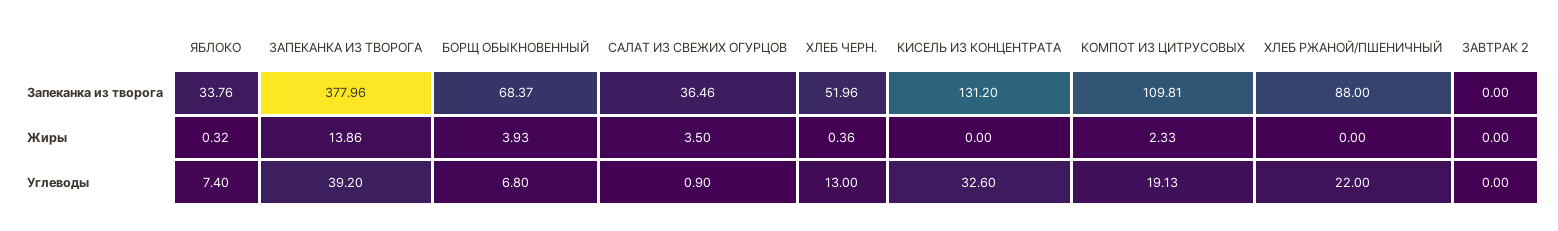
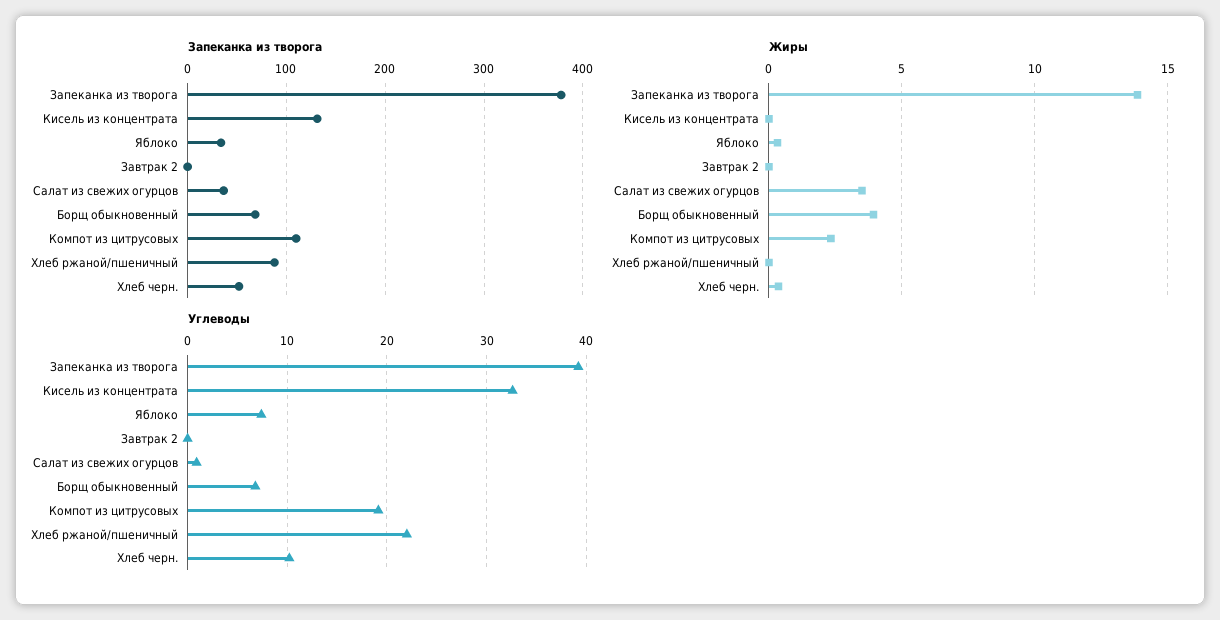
Углеводы, ХЛЕБ ЧЕРН.: 13 -> 10

